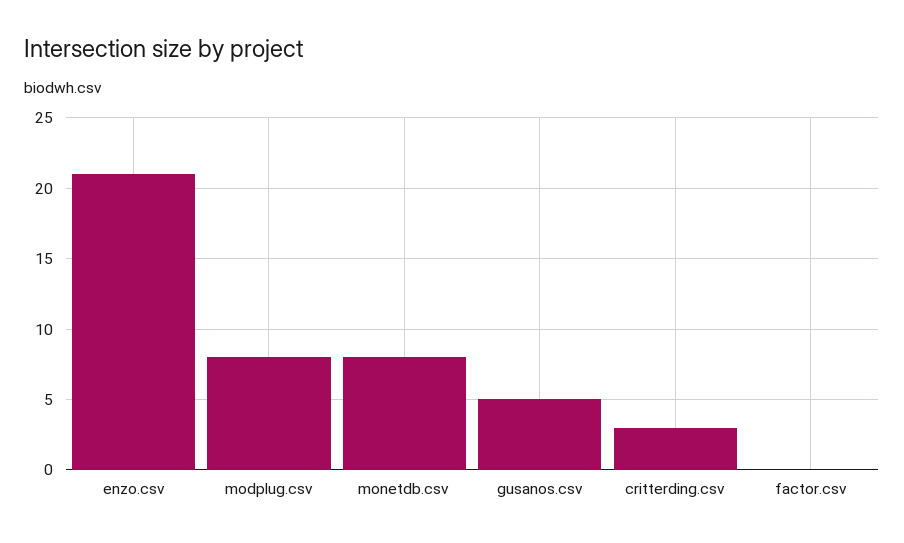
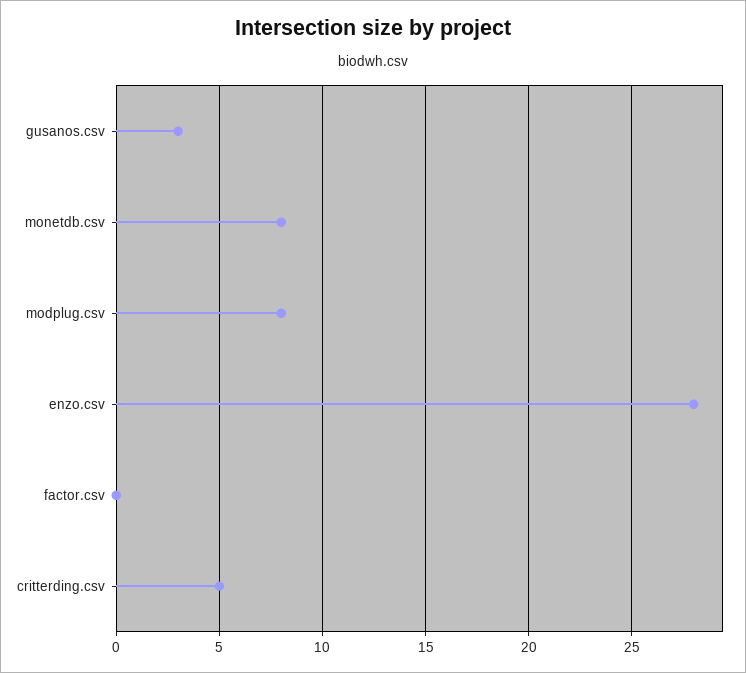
enzo.csv: 21 -> 28
gusanos.csv: 5 -> 3
critterding.csv: 3 -> 5

